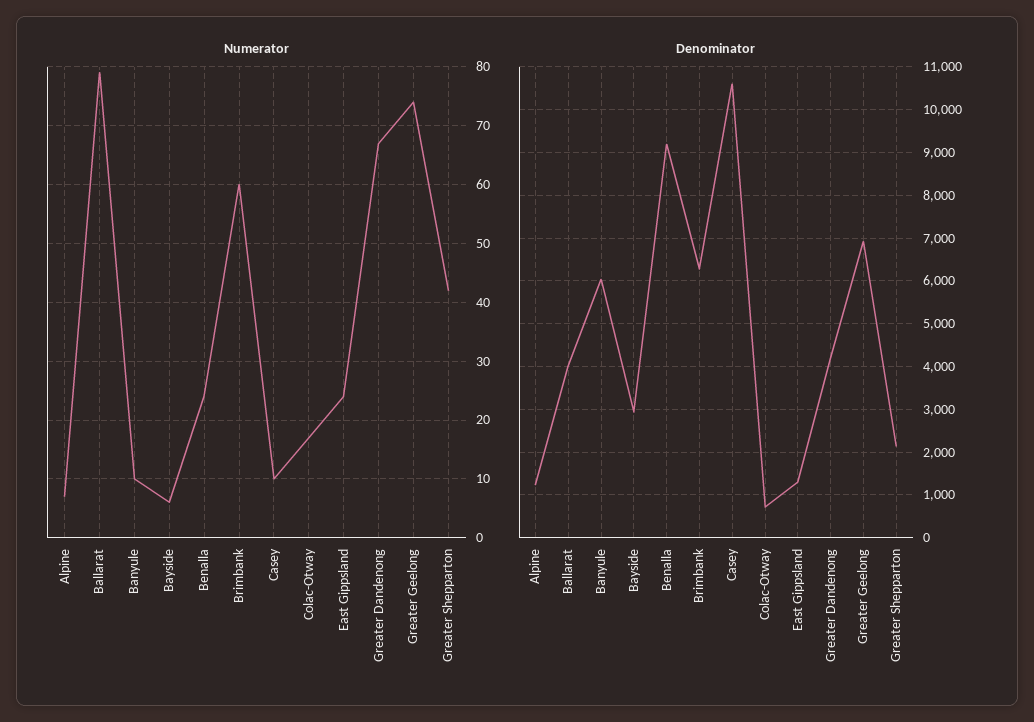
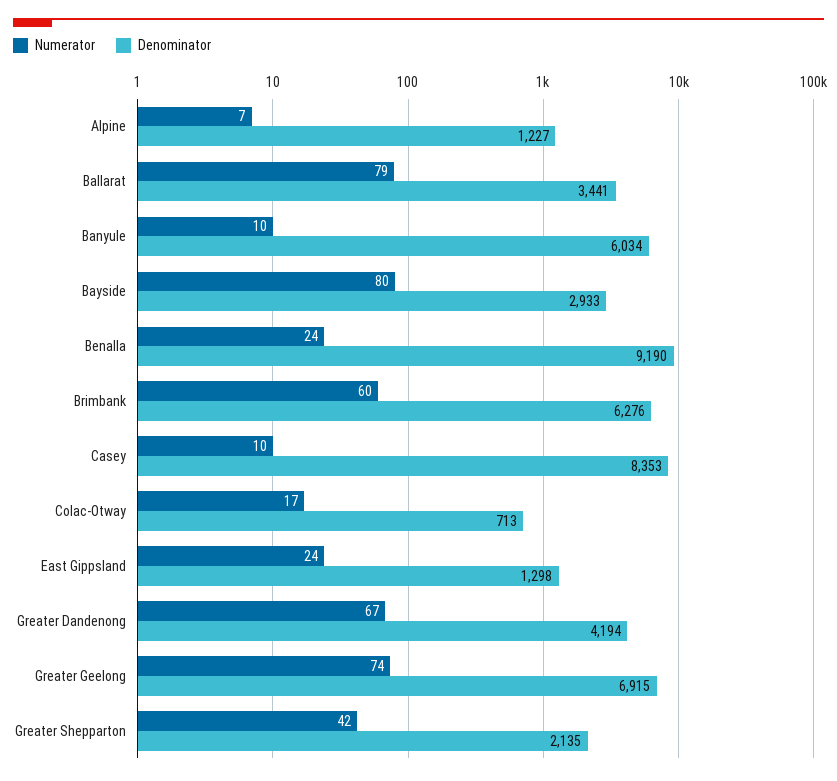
Numerator, Bayside: 5 -> 80
Denominator, Ballarat: 4000 -> 3441
Denominator, Casey: 10600 -> 8353

